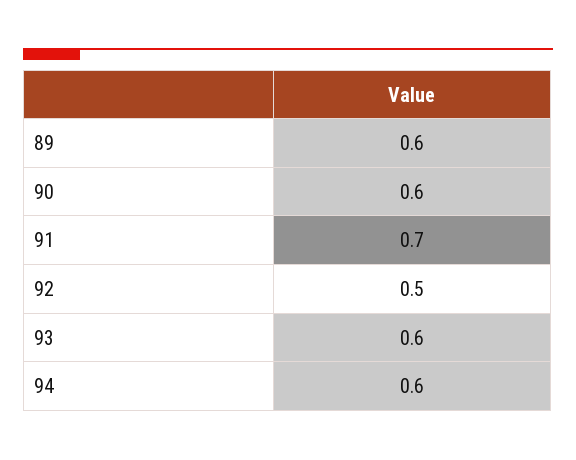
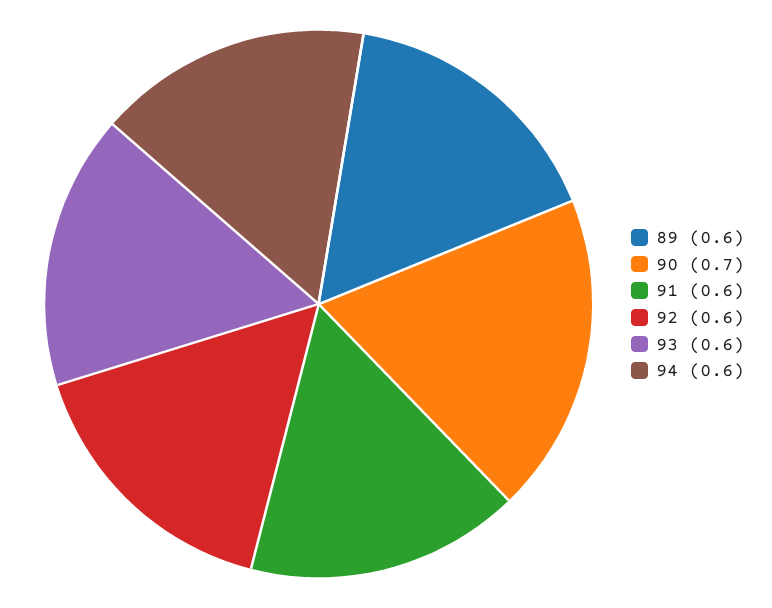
90: 0.6 -> 0.7
91: 0.7 -> 0.6
92: 0.5 -> 0.6

